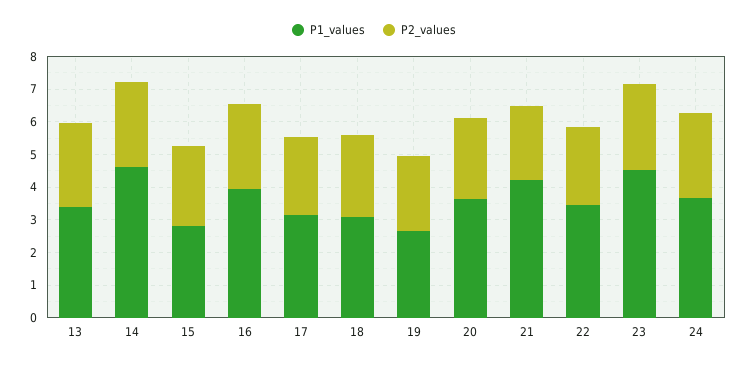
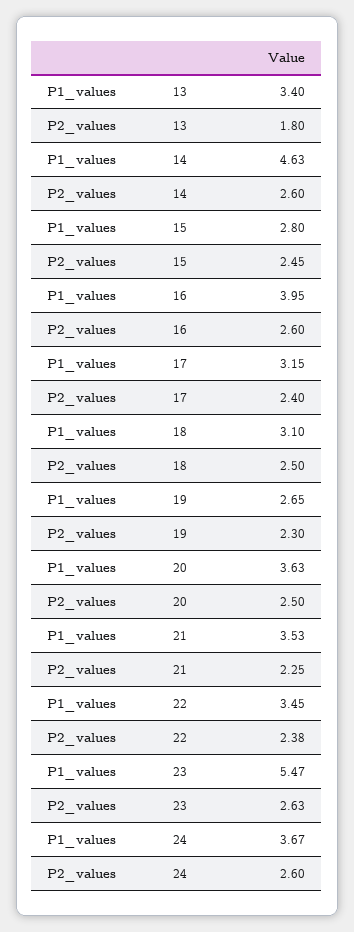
P2_values, 13: 2.5 -> 1.8
P1_values, 21: 4.25 -> 3.53
P1_values, 23: 4.5 -> 5.47

